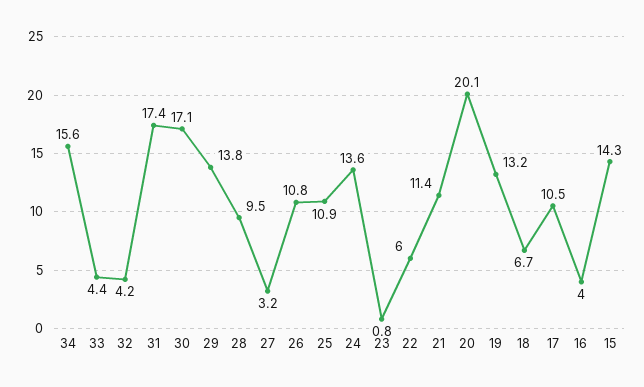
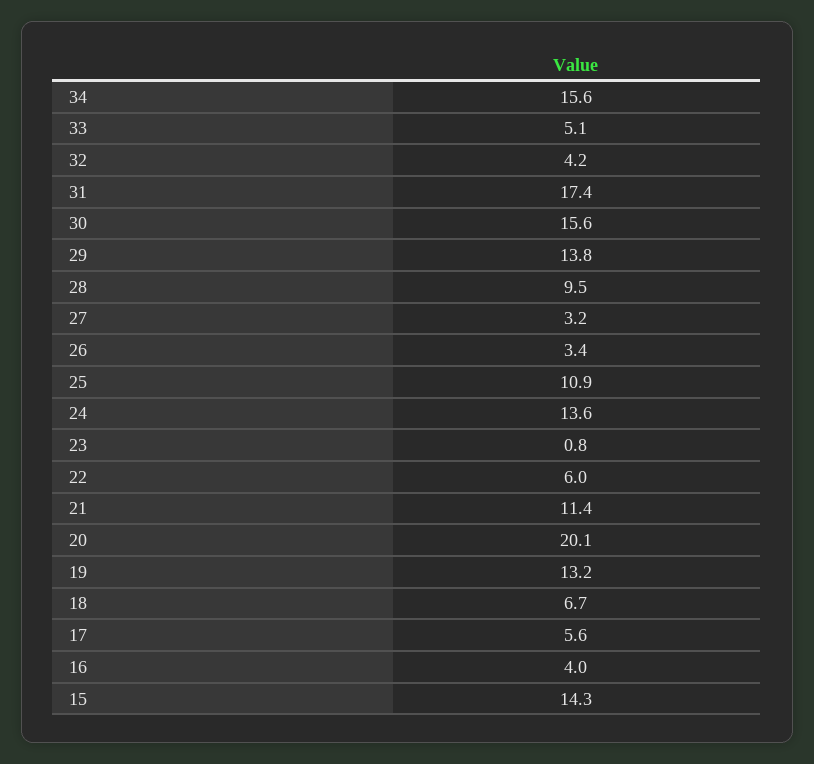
33: 4.4 -> 5.1
30: 17.1 -> 15.6
26: 10.8 -> 3.4
17: 10.5 -> 5.6

